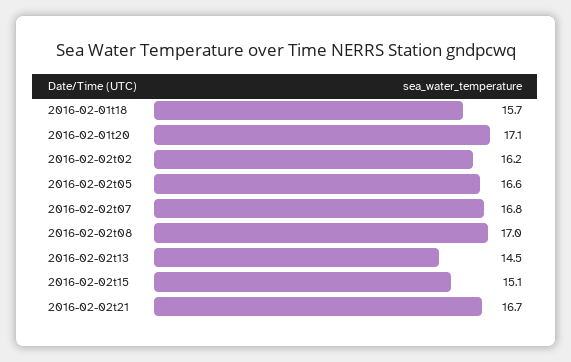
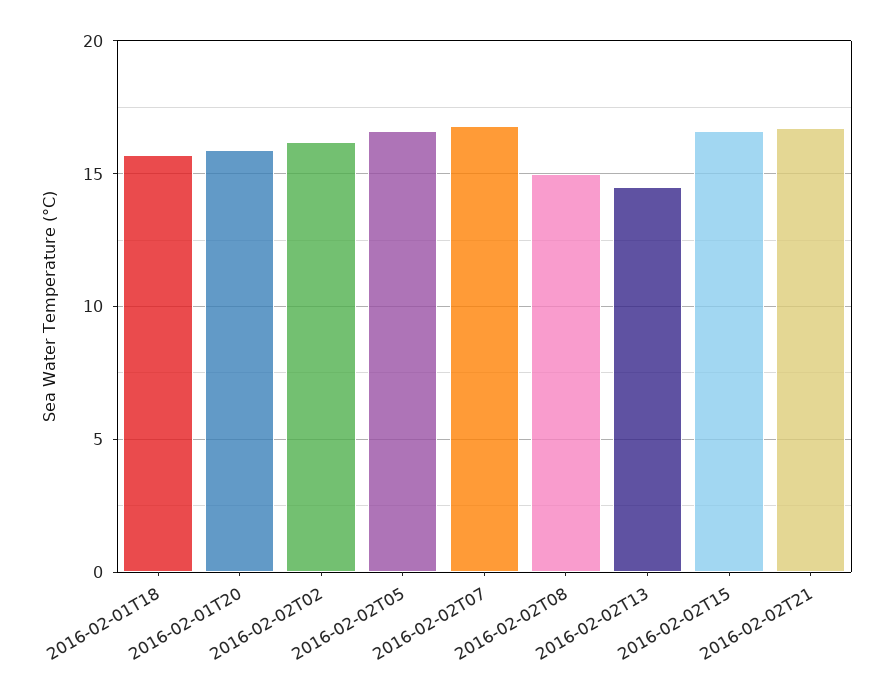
2016-02-01t20: 17.1 -> 16
2016-02-02t08: 17 -> 15
2016-02-02t15: 15.1 -> 16.5

